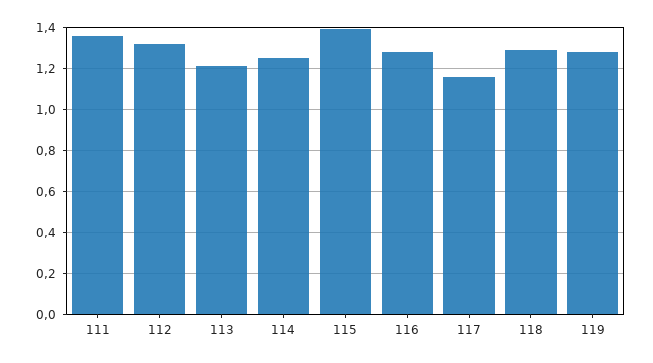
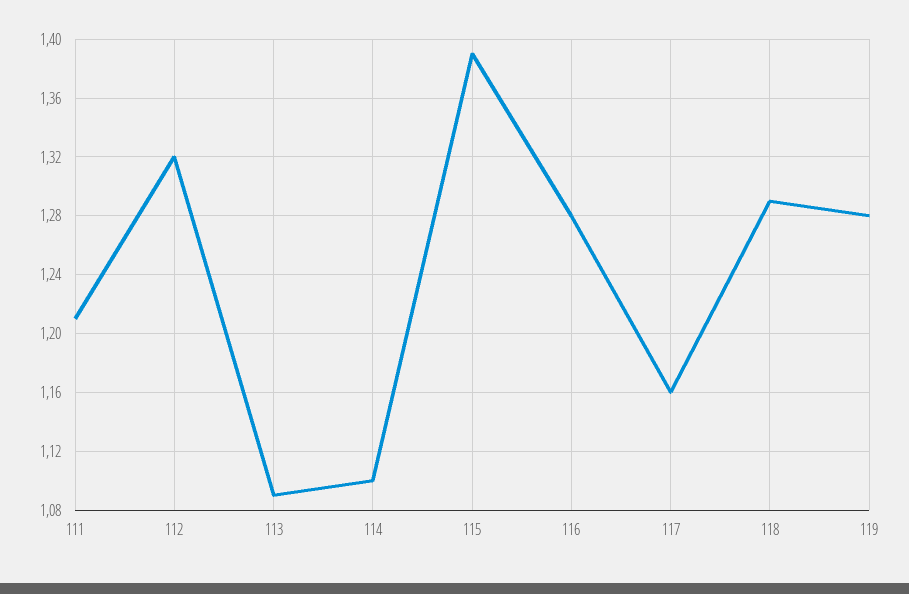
111: 1.35 -> 1.21
113: 1.2 -> 1.09
114: 1.25 -> 1.1

